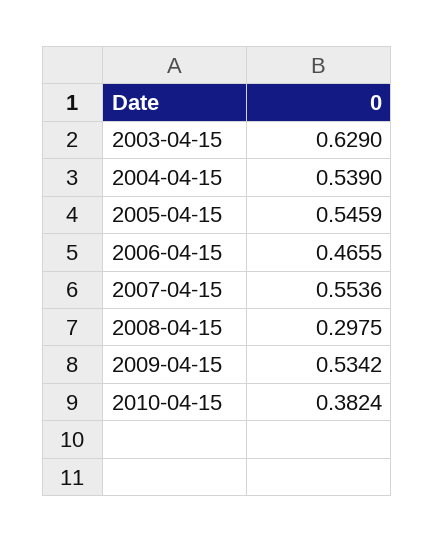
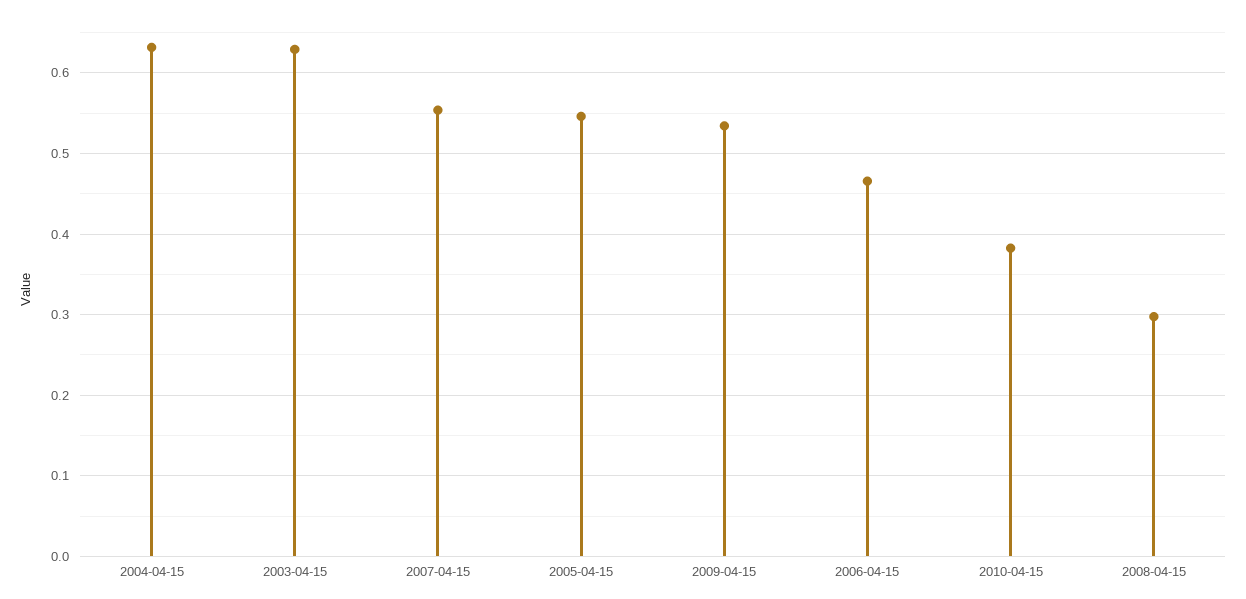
2004-04-15: 0.539 -> 0.63

